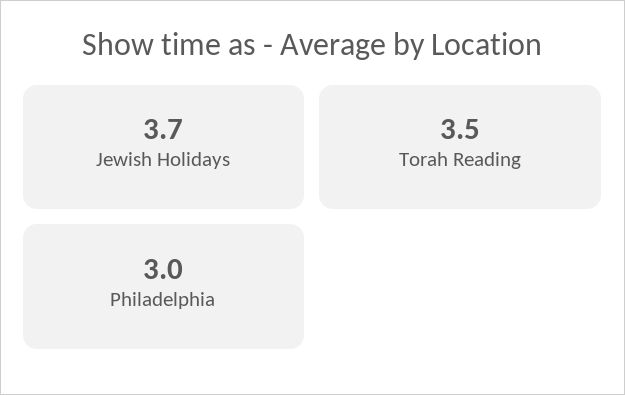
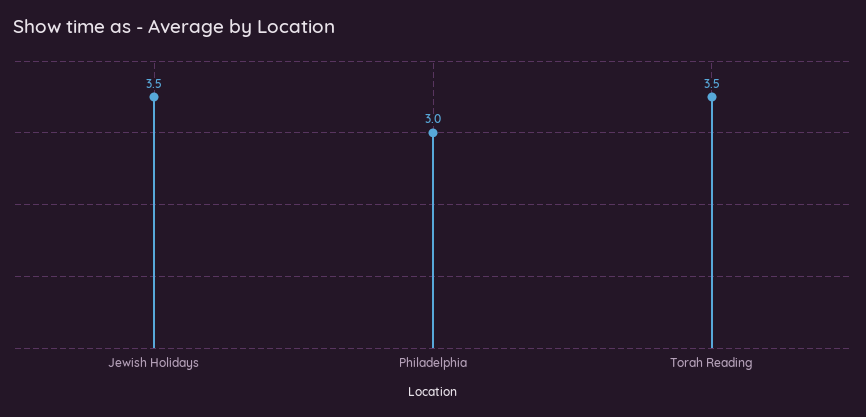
Jewish Holidays: 3.7 -> 3.5

